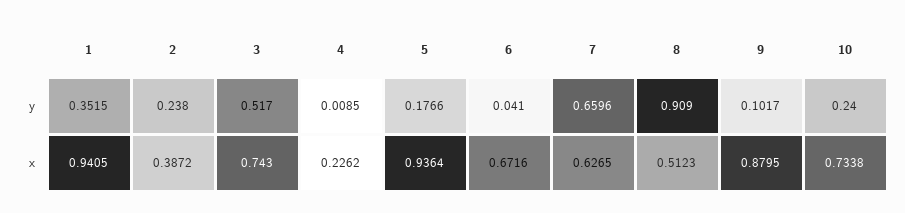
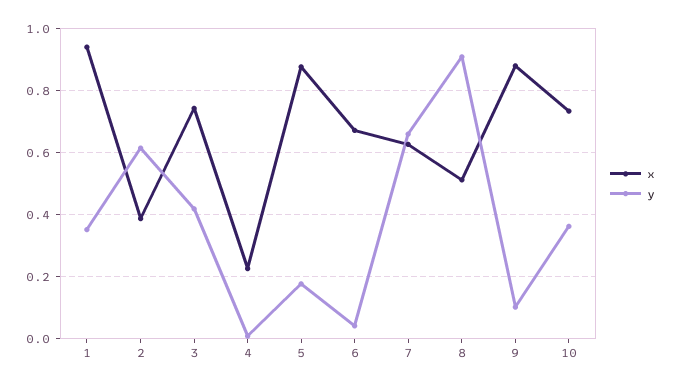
y, 2: 0.238 -> 0.62
y, 3: 0.517 -> 0.42
y, 10: 0.24 -> 0.36
x, 5: 0.9364 -> 0.88

